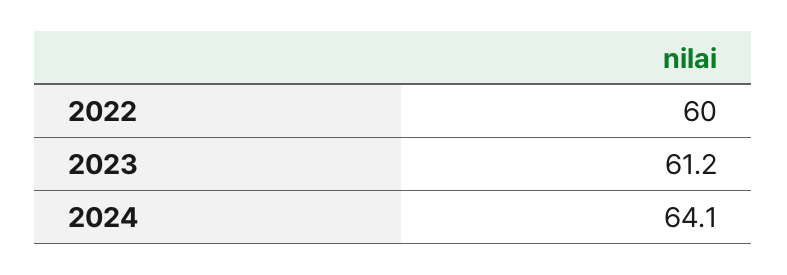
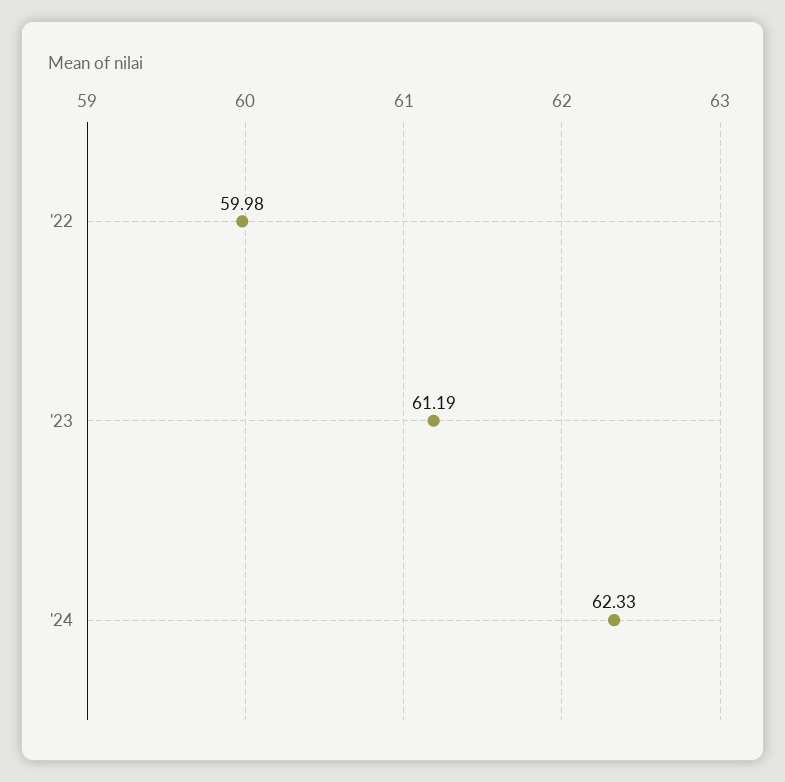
2024: 64.1 -> 62.33

